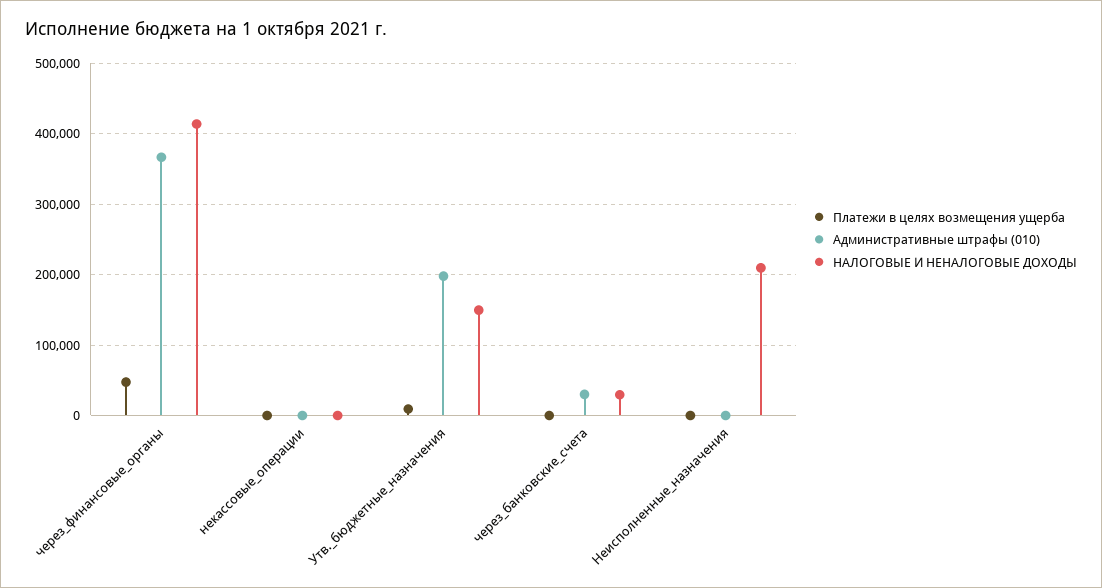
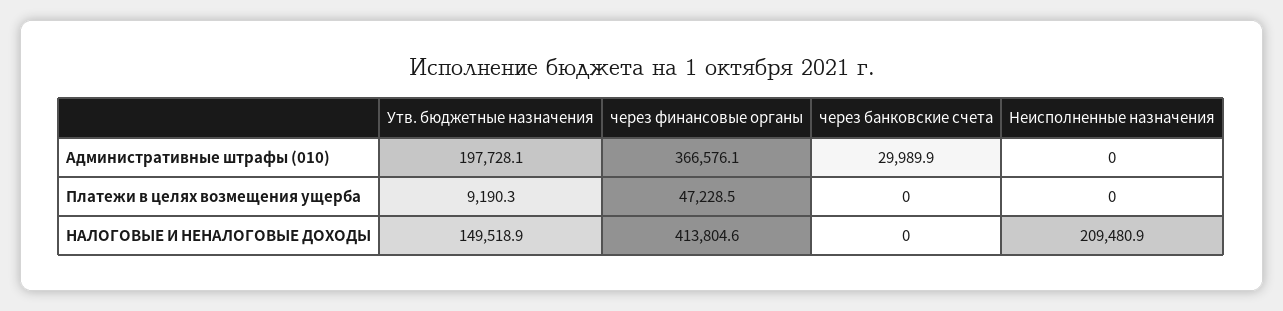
Платежи в целях возмещения ущерба, некассовые_операции: 0 -> none
Административные штрафы (010), некассовые_операции: 0 -> none
НАЛОГОВЫЕ И НЕНАЛОГОВЫЕ ДОХОДЫ, некассовые_операции: 0 -> none
НАЛОГОВЫЕ И НЕНАЛОГОВЫЕ ДОХОДЫ, через_банковские_счета: 30000 -> 0

